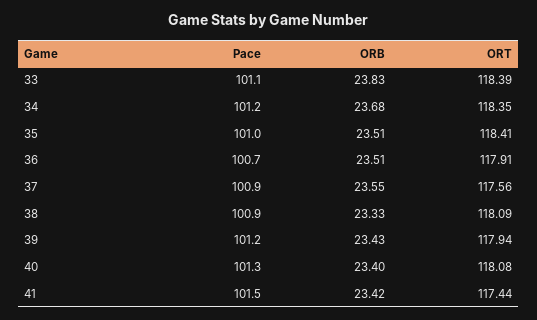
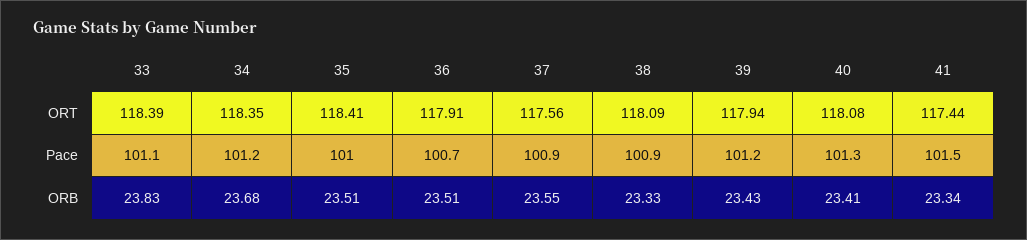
ORB, 40: 23.4 -> 23.41
ORB, 41: 23.42 -> 23.34

